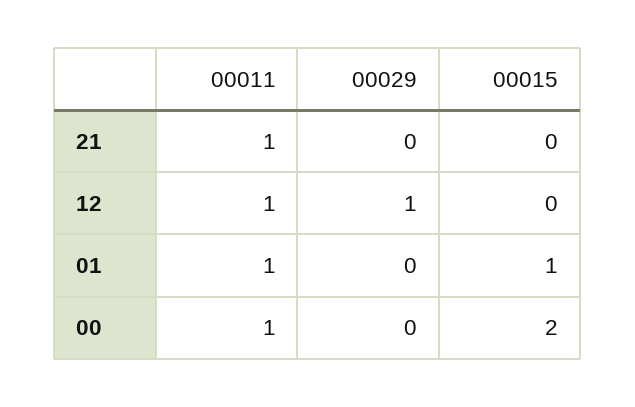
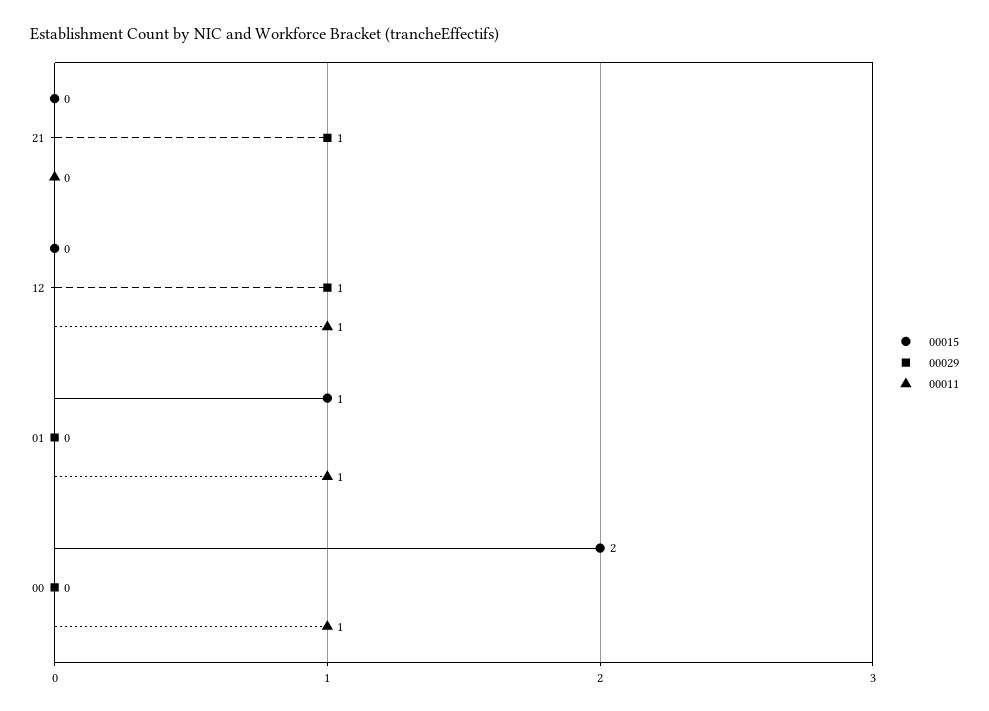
00011, 21: 1 -> 0
00029, 21: 0 -> 1

